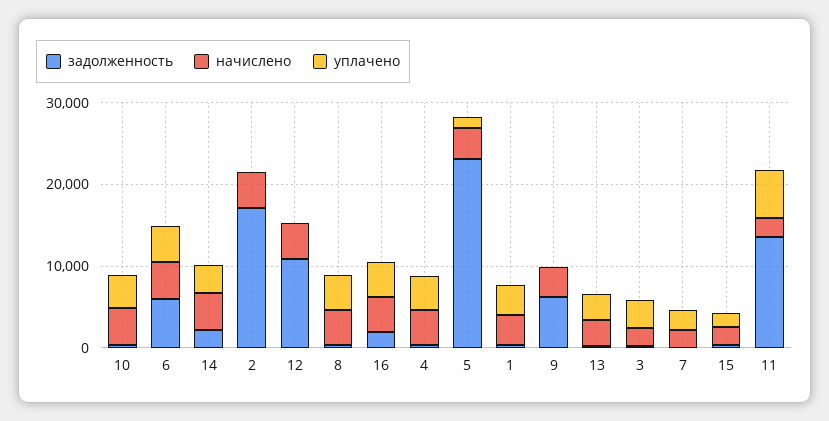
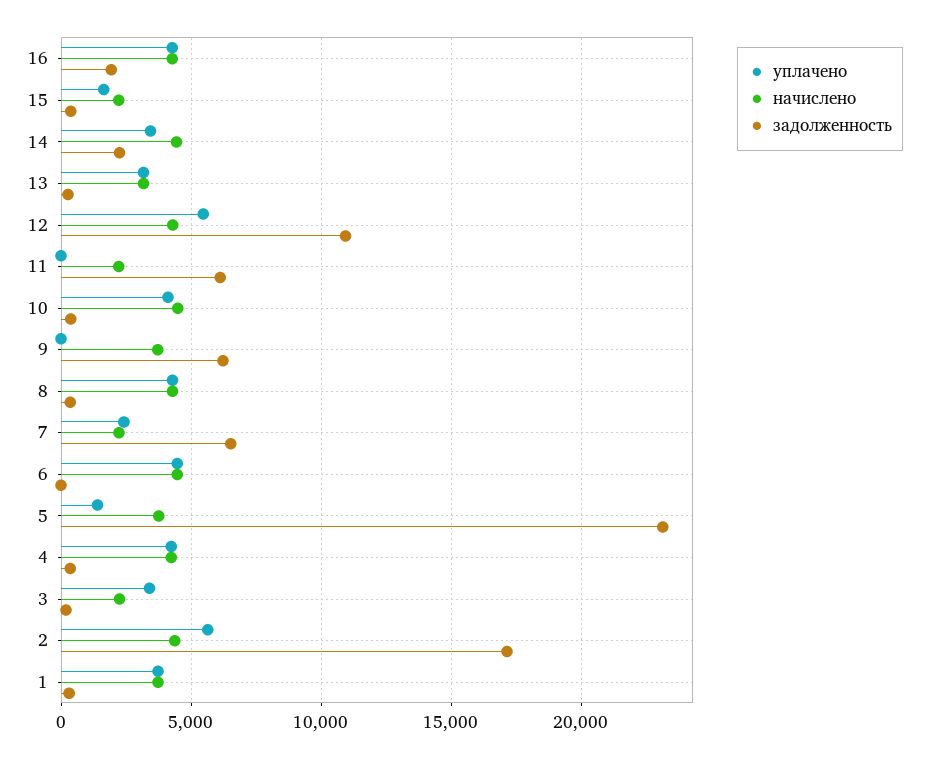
задолженность, 6: 6000 -> 0
уплачено, 2: 0 -> 5500
уплачено, 12: 0 -> 5500
задолженность, 7: 0 -> 6500
задолженность, 11: 14000 -> 6000
уплачено, 11: 6000 -> 0

